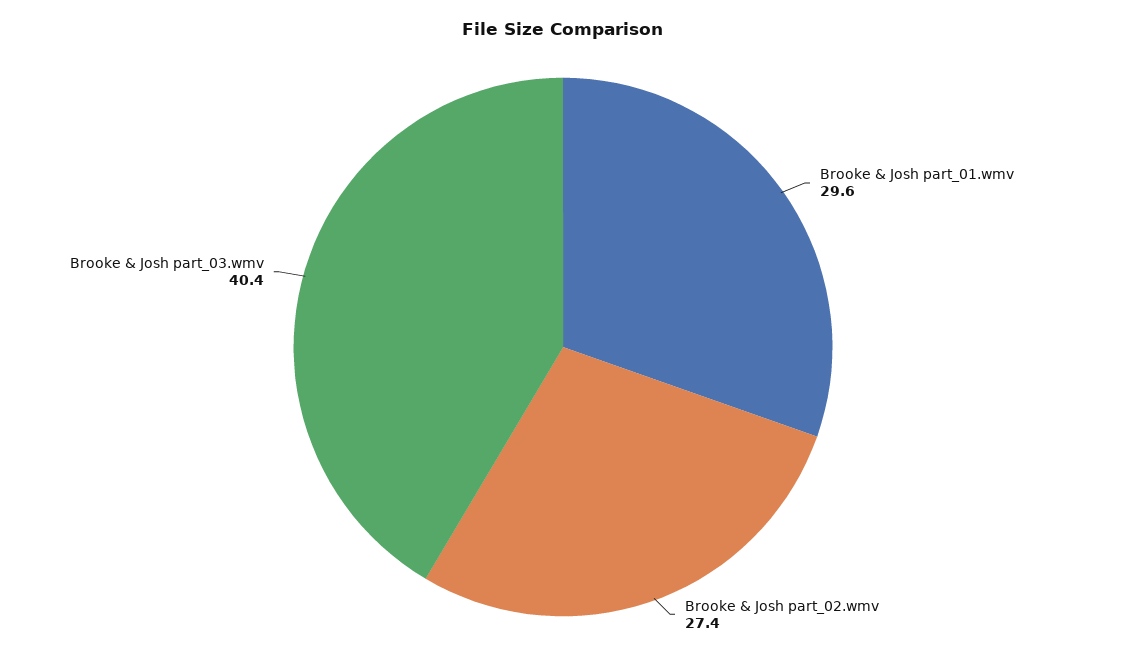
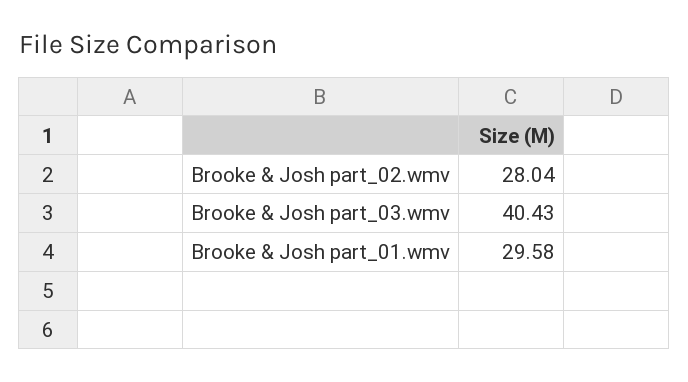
Brooke & Josh part_02.wmv: 27.4 -> 28.04

